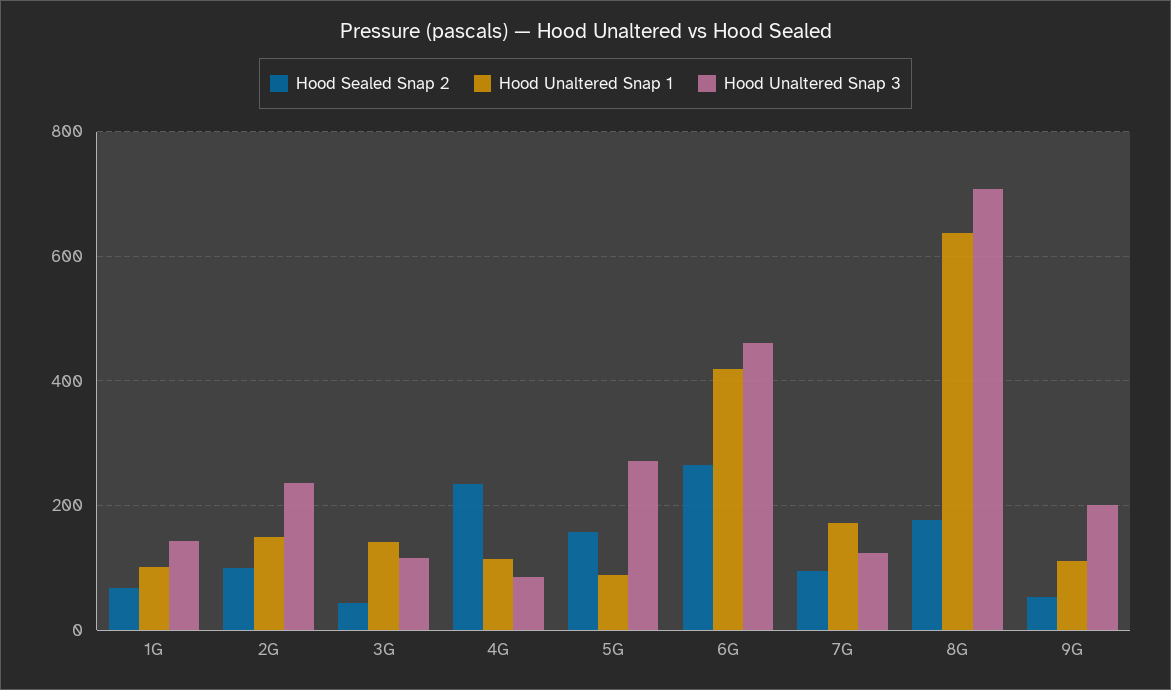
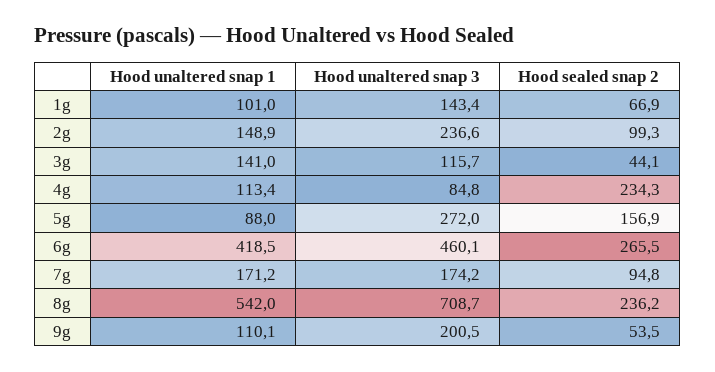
Hood Unaltered Snap 3, 7G: 120 -> 174.2
Hood Sealed Snap 2, 8G: 180 -> 236.2
Hood Unaltered Snap 1, 8G: 640 -> 542

